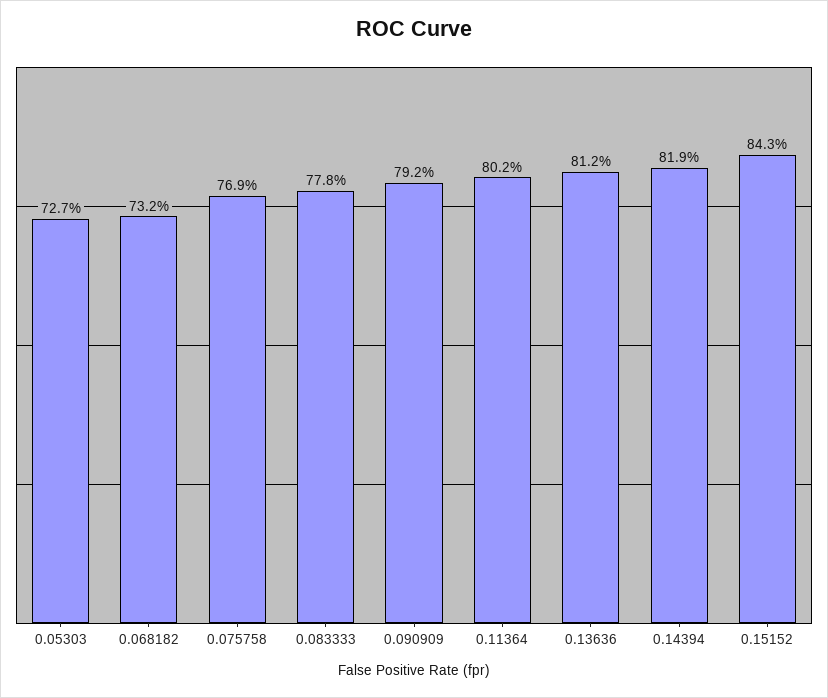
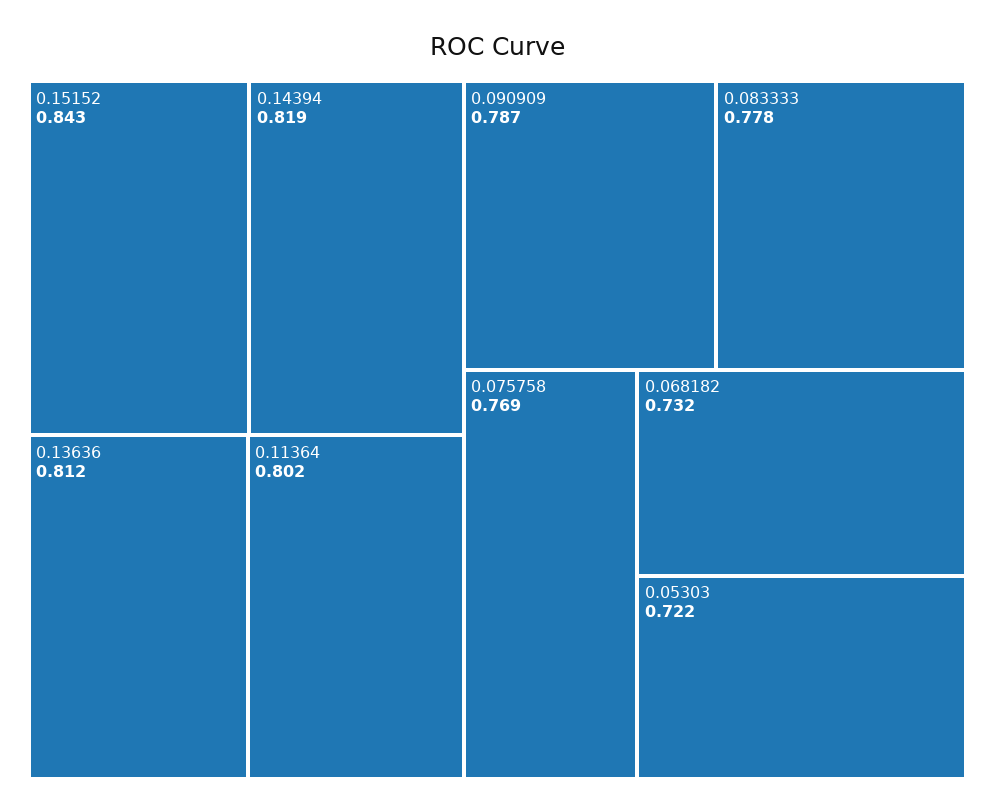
0.05303: 0.727 -> 0.722
0.090909: 0.792 -> 0.787

